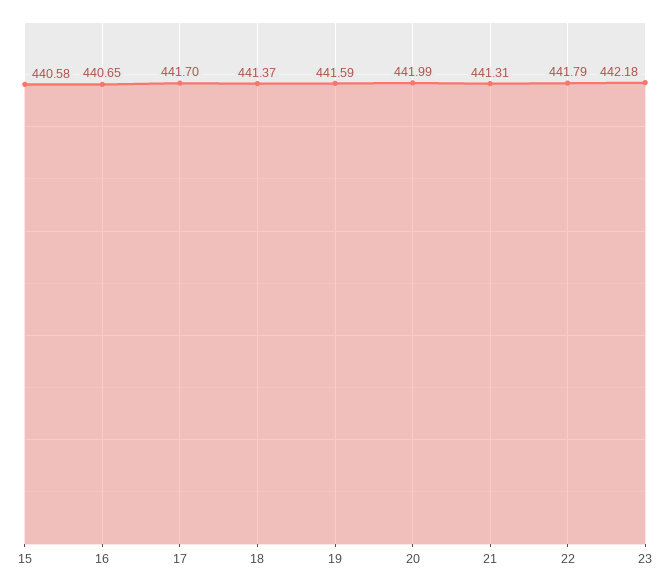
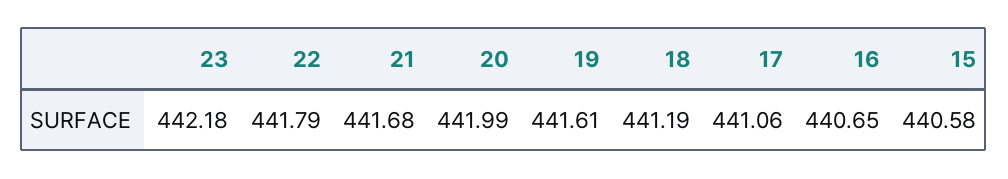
17: 441.7 -> 441.06
18: 441.37 -> 441.19
19: 441.59 -> 441.61
21: 441.31 -> 441.68

